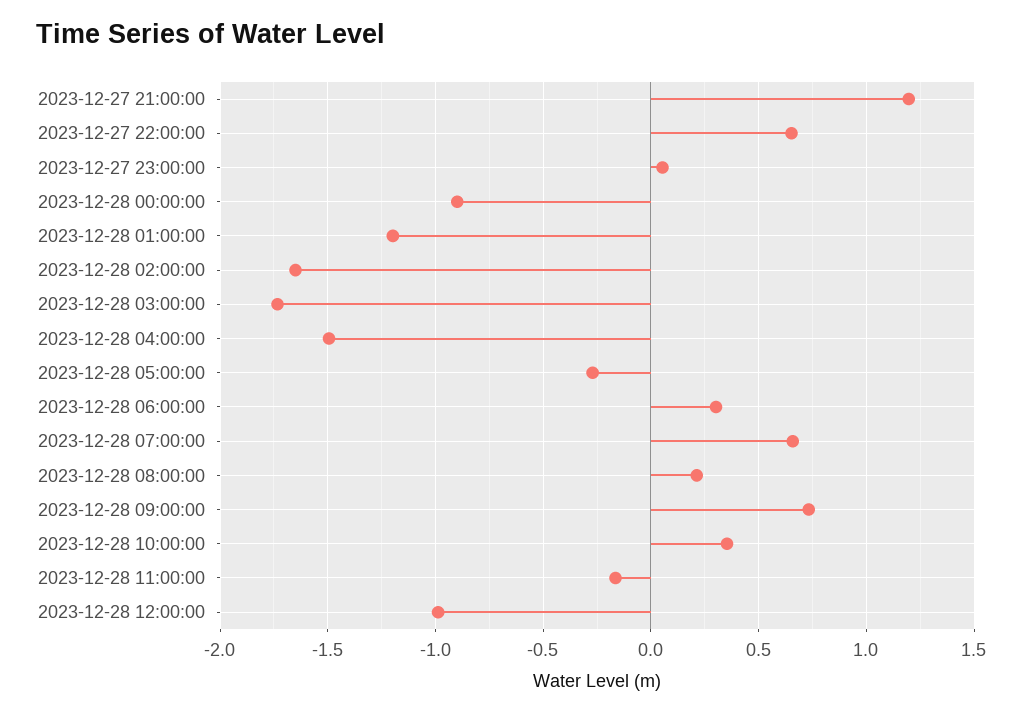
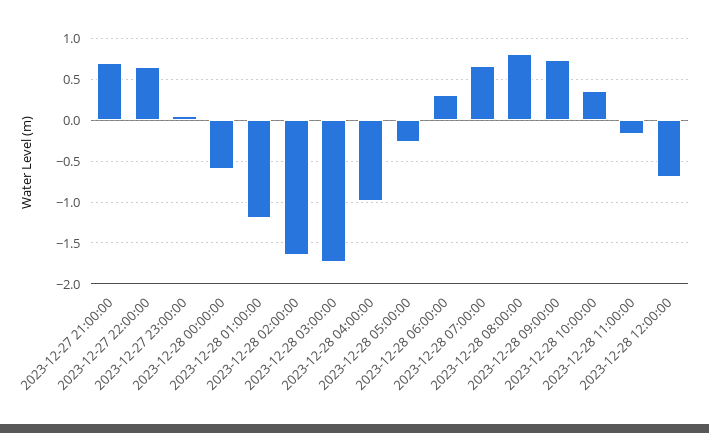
2023-12-27 21:00:00: 1.2 -> 0.7
2023-12-28 00:00:00: -0.9 -> -0.6
2023-12-28 04:00:00: -1.5 -> -1
2023-12-28 08:00:00: 0.2 -> 0.8
2023-12-28 12:00:00: -1 -> -0.7

